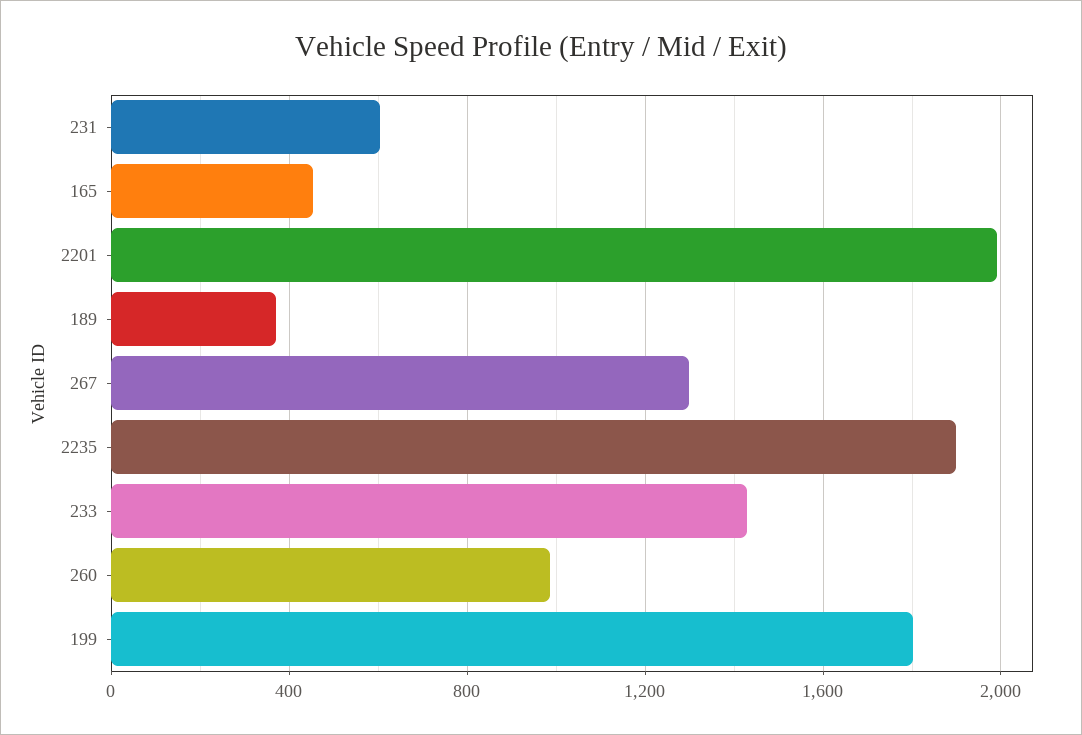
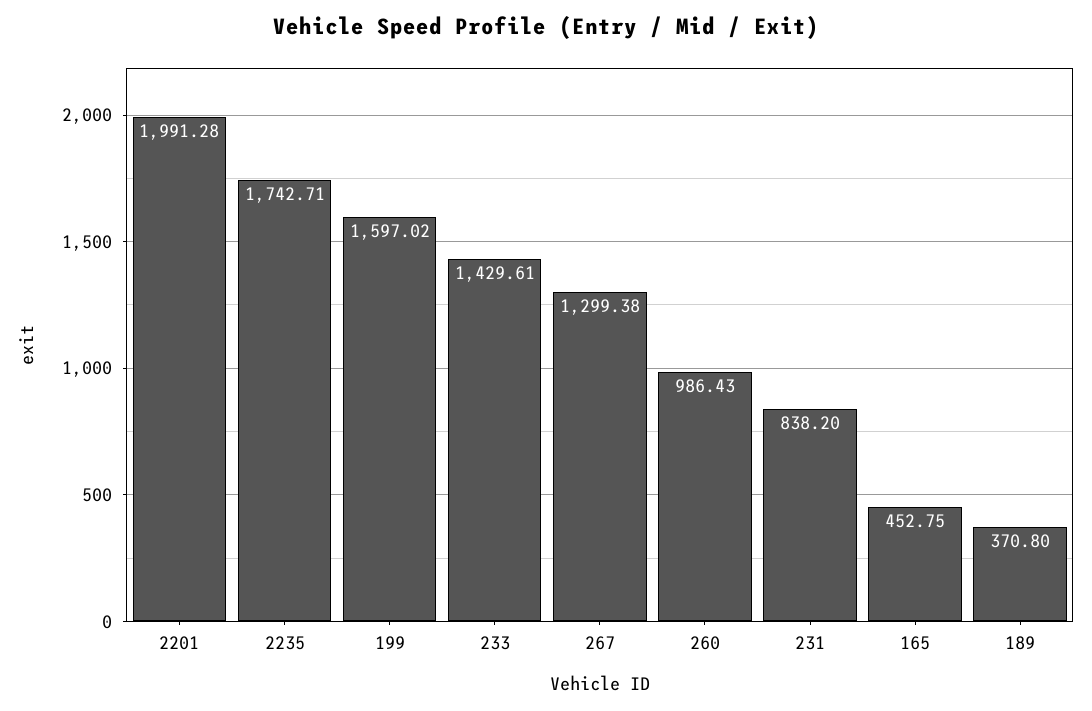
231: 600 -> 838.2
2235: 1900 -> 1742.71
199: 1800 -> 1597.02

